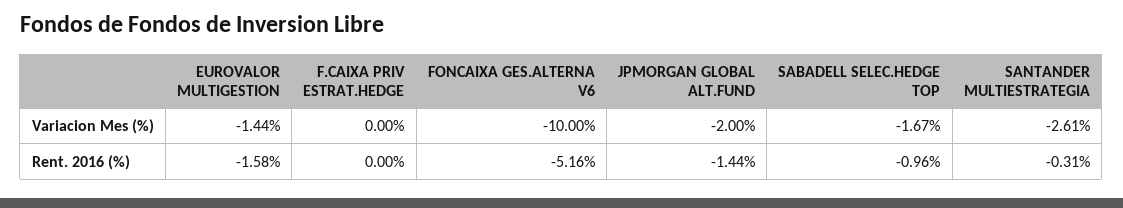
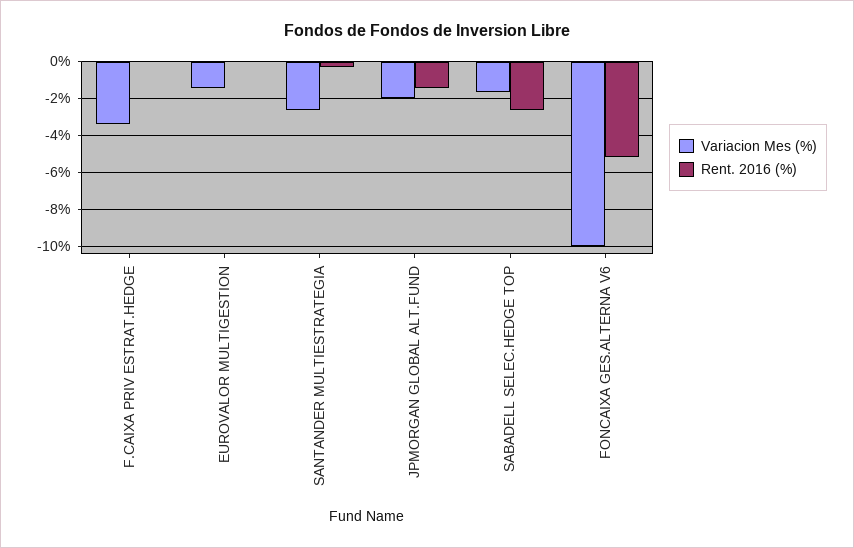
Variacion Mes (%), F.CAIXA PRIV ESTRAT.HEDGE: 0 -> -3.5
Rent. 2016 (%), EUROVALOR MULTIGESTION: -1.58 -> 0
Rent. 2016 (%), SABADELL SELEC.HEDGE TOP: -0.96 -> -2.5

